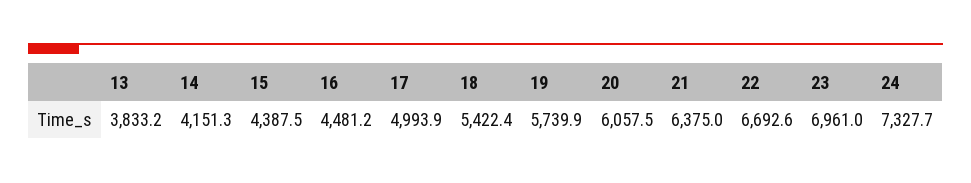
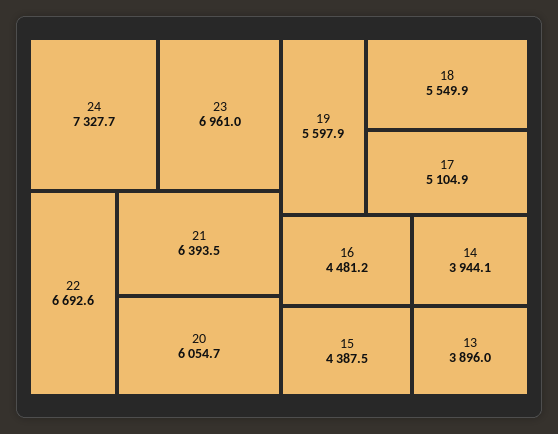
13: 3833.2 -> 3896
14: 4151.3 -> 3944.1
17: 4993.9 -> 5104.9
18: 5422.4 -> 5549.9
19: 5739.9 -> 5597.9
20: 6057.5 -> 6054.7
21: 6375 -> 6393.5

